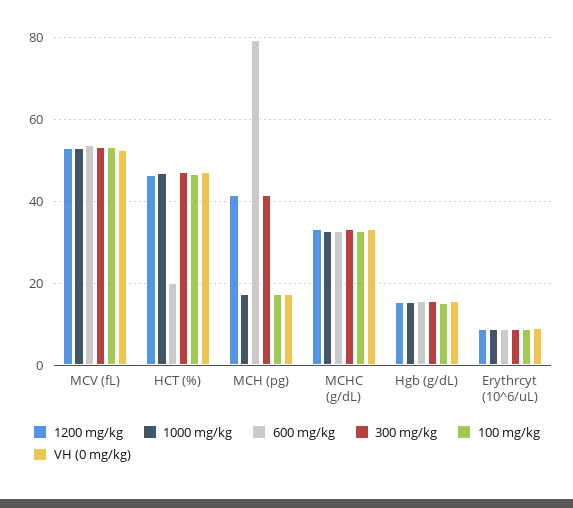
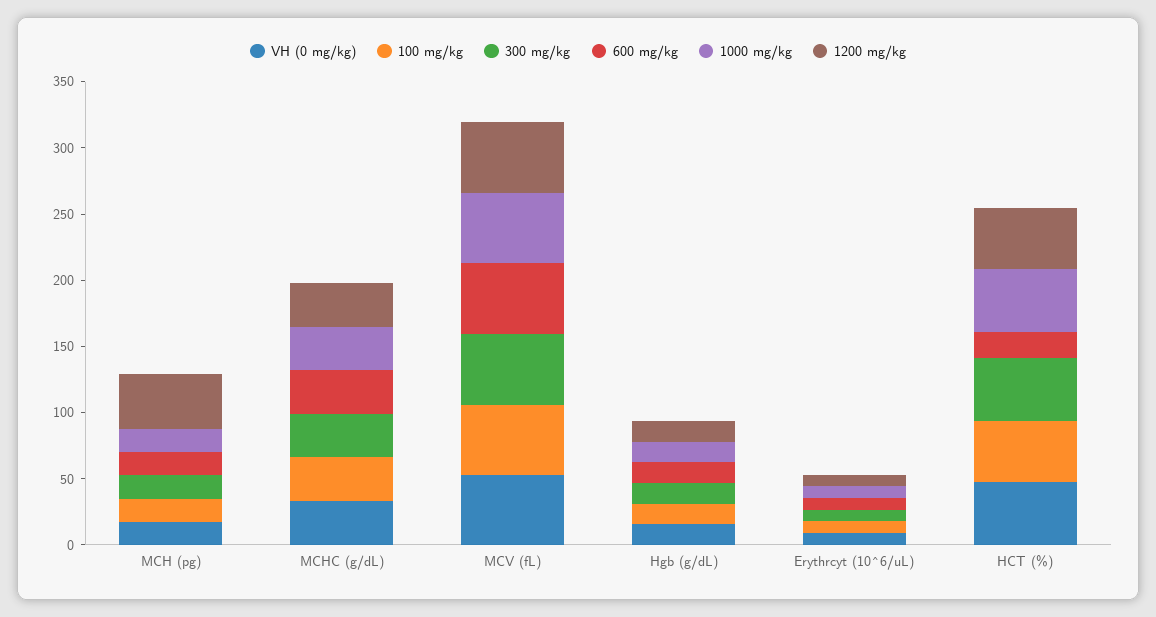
600 mg/kg, MCH (pg): 80 -> 20
300 mg/kg, MCH (pg): 42 -> 20

